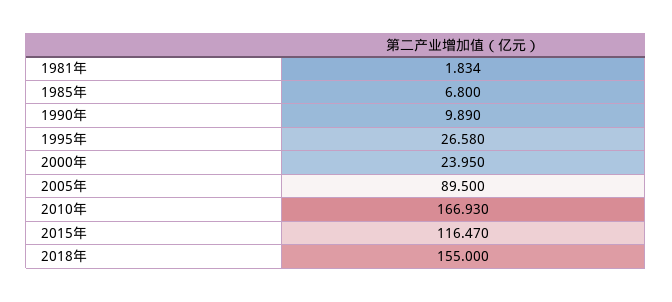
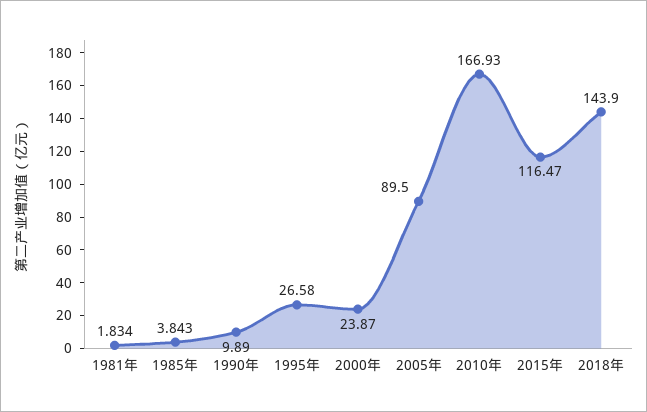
1985年: 6.8 -> 3.843
2000年: 23.95 -> 23.87
2018年: 155 -> 143.9

